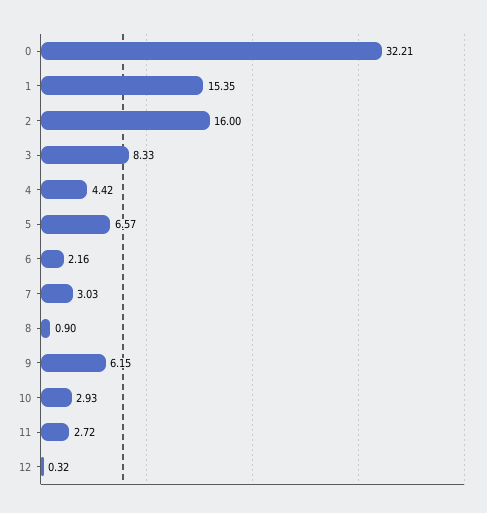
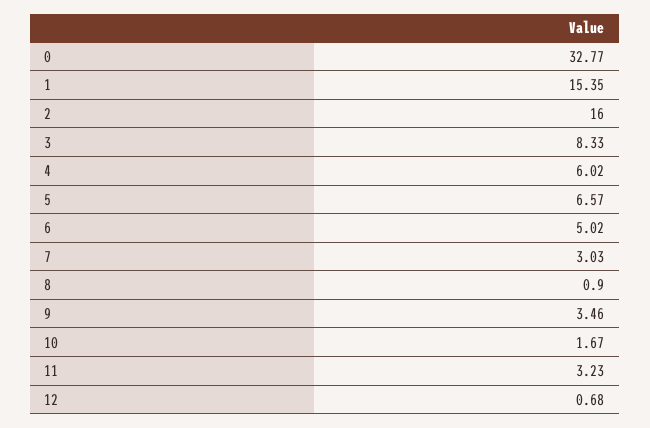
0: 32.21 -> 32.77
4: 4.42 -> 6.02
6: 2.16 -> 5.02
9: 6.15 -> 3.46
10: 2.93 -> 1.67
11: 2.72 -> 3.23
12: 0.32 -> 0.68

